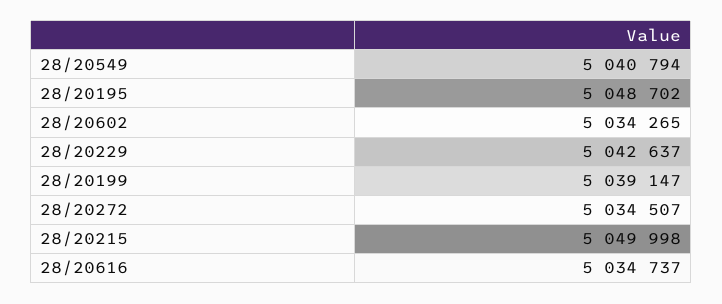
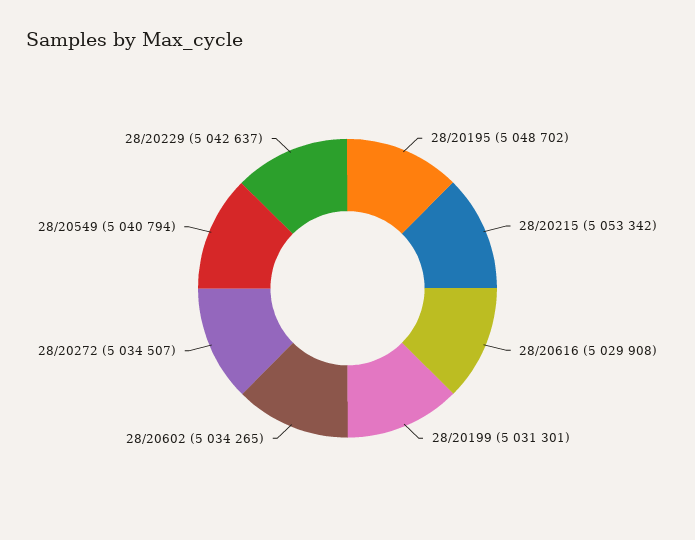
28/20199: 5039147 -> 5031301
28/20215: 5049998 -> 5053342
28/20616: 5034737 -> 5029908

